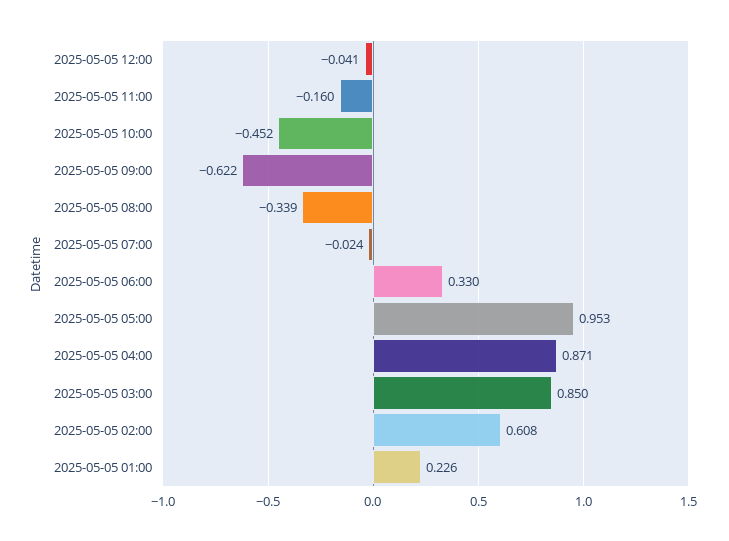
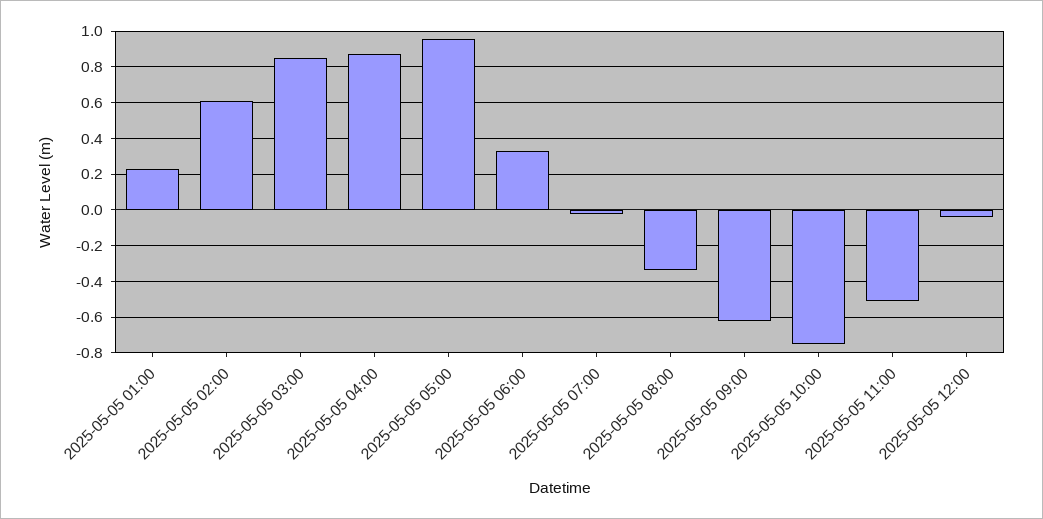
2025-05-05 11:00: -0.16 -> -0.5
2025-05-05 10:00: -0.452 -> -0.75

